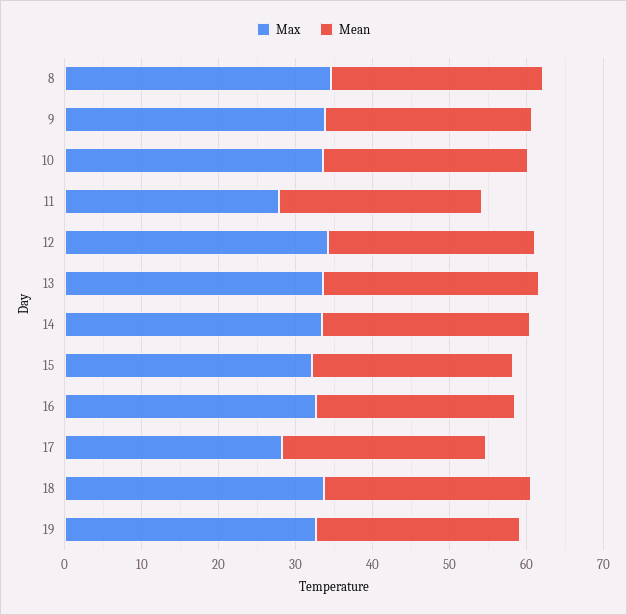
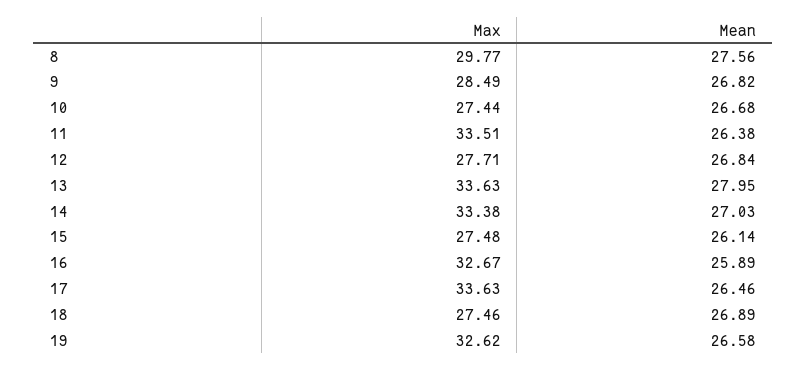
Max, 8: 34 -> 29.77
Max, 9: 34 -> 28.49
Max, 10: 34 -> 27.44
Max, 11: 28 -> 33.51
Max, 12: 34 -> 27.71
Max, 15: 32 -> 27.48
Max, 17: 28 -> 33.63
Max, 18: 34 -> 27.46

